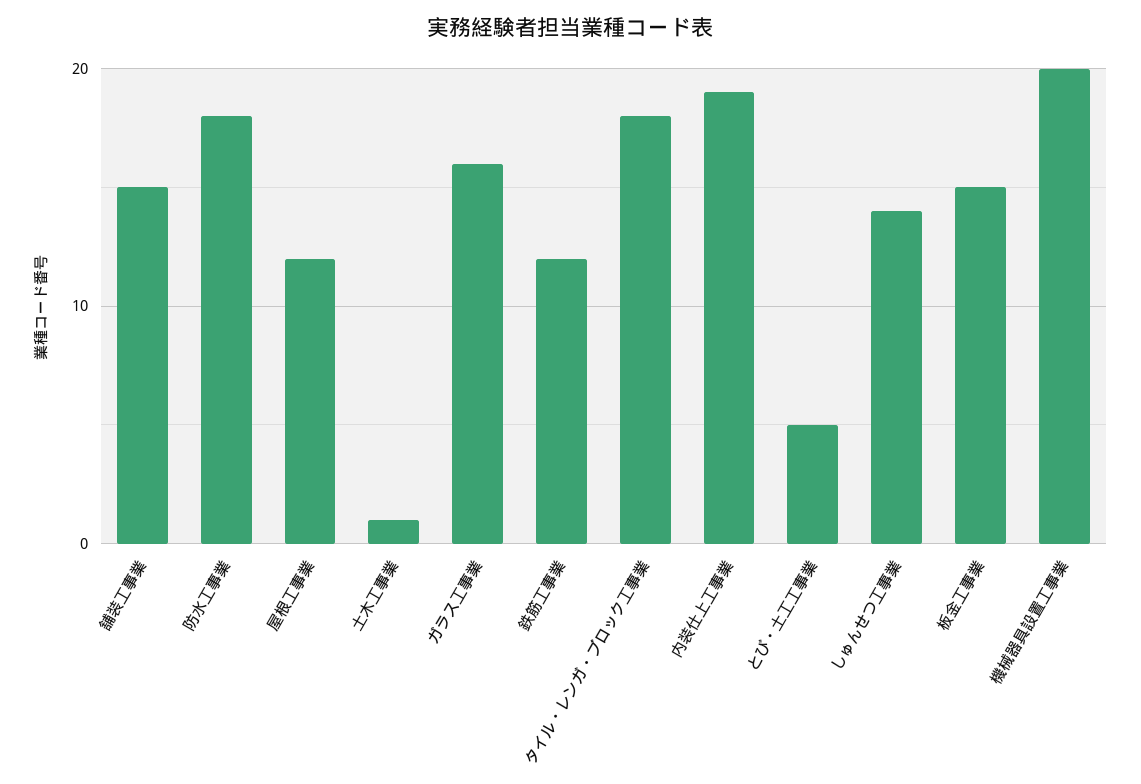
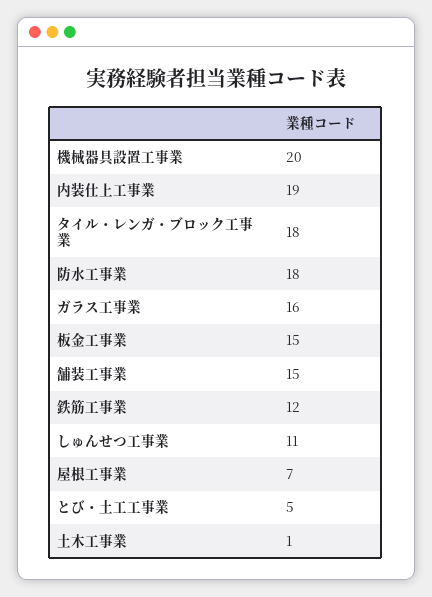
屋根工事業: 12 -> 7
しゅんせつ工事業: 14 -> 11

